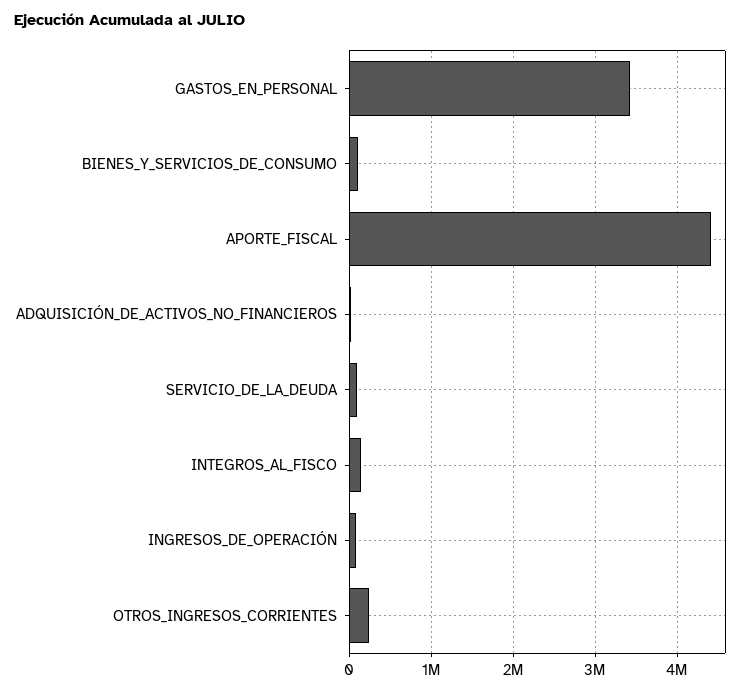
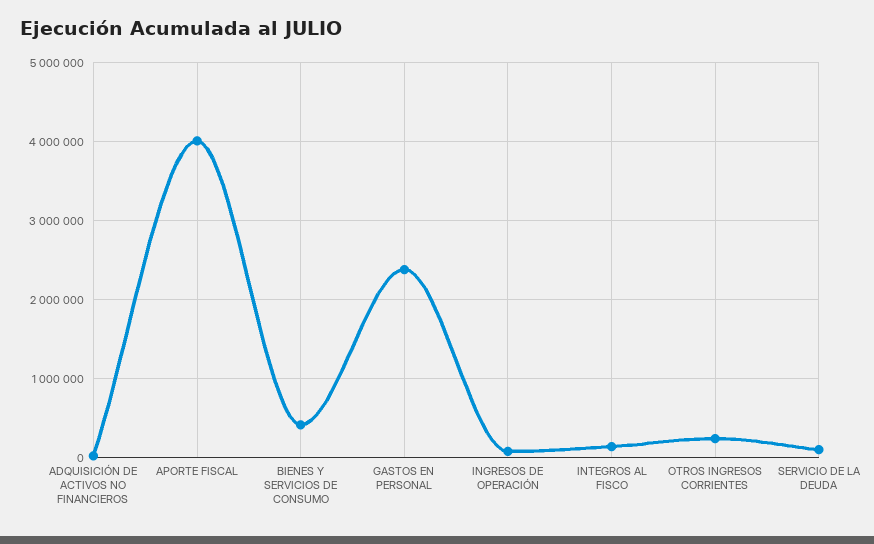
GASTOS_EN_PERSONAL: 3400000 -> 2400000
BIENES_Y_SERVICIOS_DE_CONSUMO: 100000 -> 400000
APORTE_FISCAL: 4400000 -> 4000000

